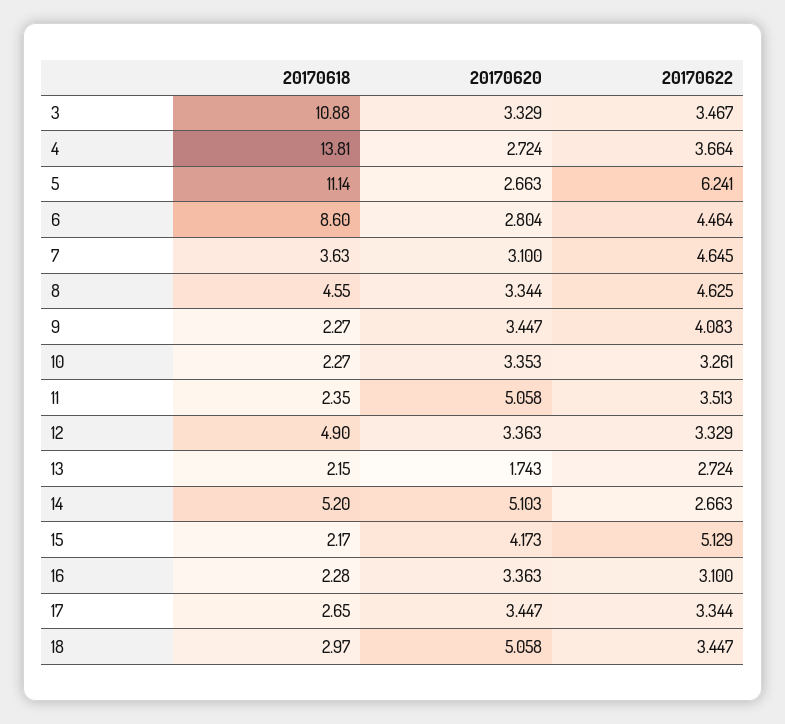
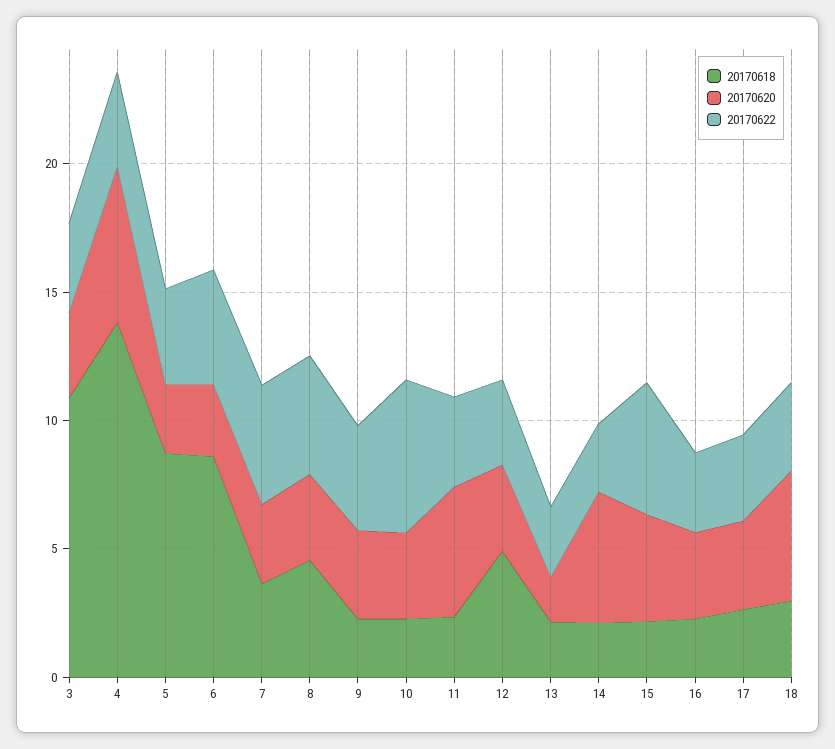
20170620, 4: 2.724 -> 6
20170618, 5: 11.14 -> 9
20170622, 5: 6.241 -> 4
20170622, 10: 3.261 -> 6
20170618, 14: 5.2 -> 2

